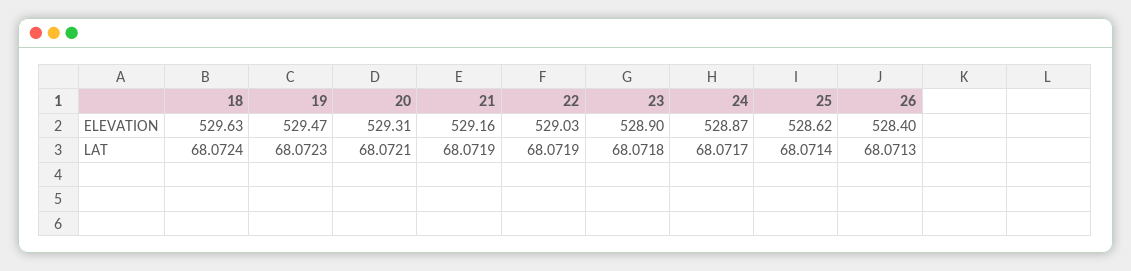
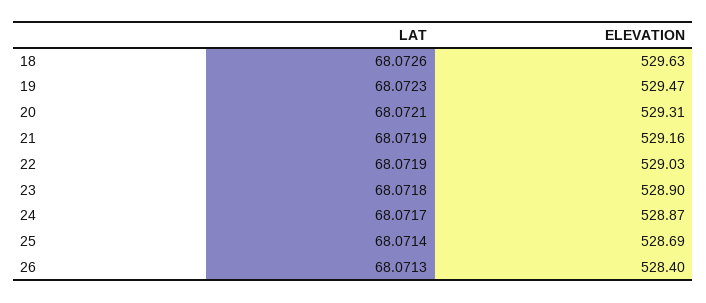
25, ELEVATION: 528.62 -> 528.69
18, LAT: 68.0724 -> 68.0726

